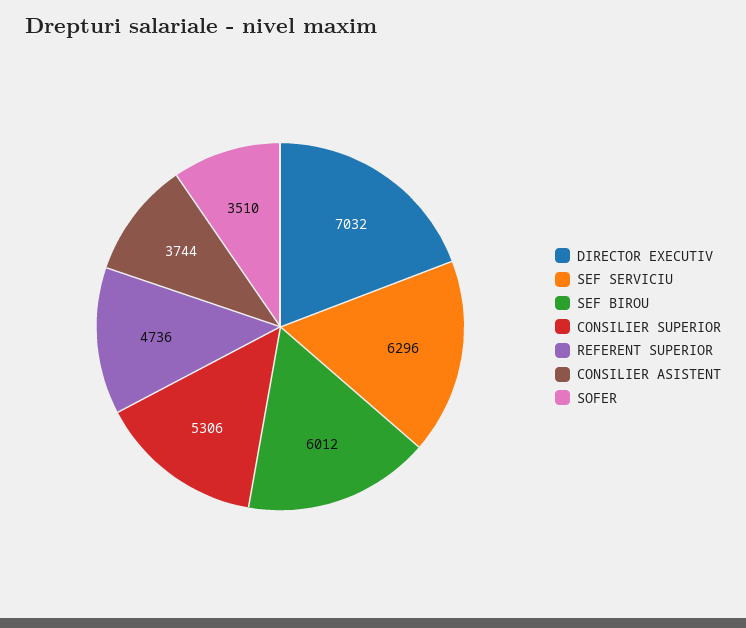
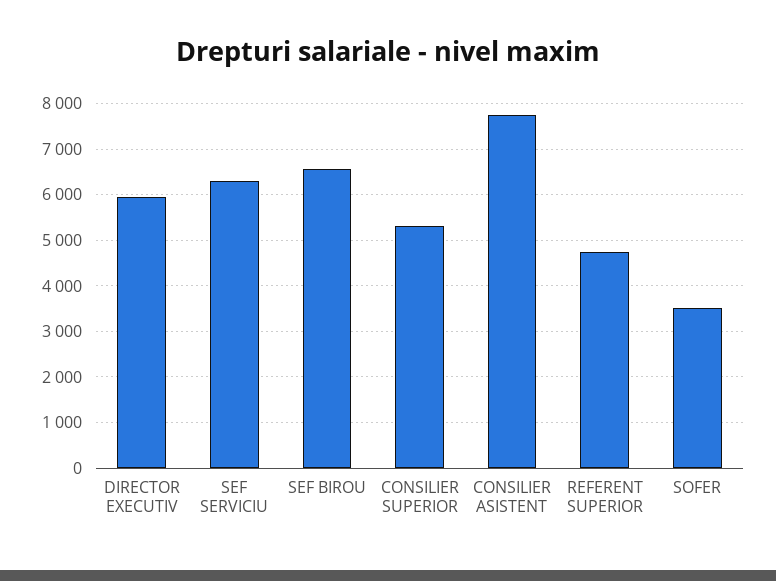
DIRECTOR EXECUTIV: 7032 -> 6000
SEF BIROU: 6012 -> 6600
CONSILIER ASISTENT: 3744 -> 7800

